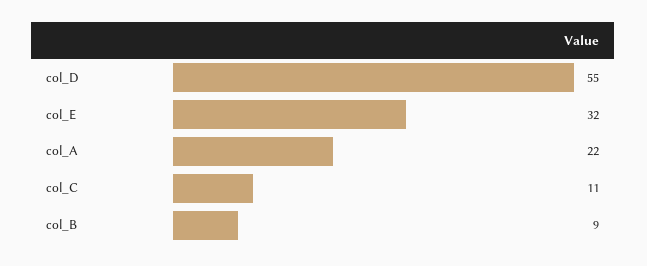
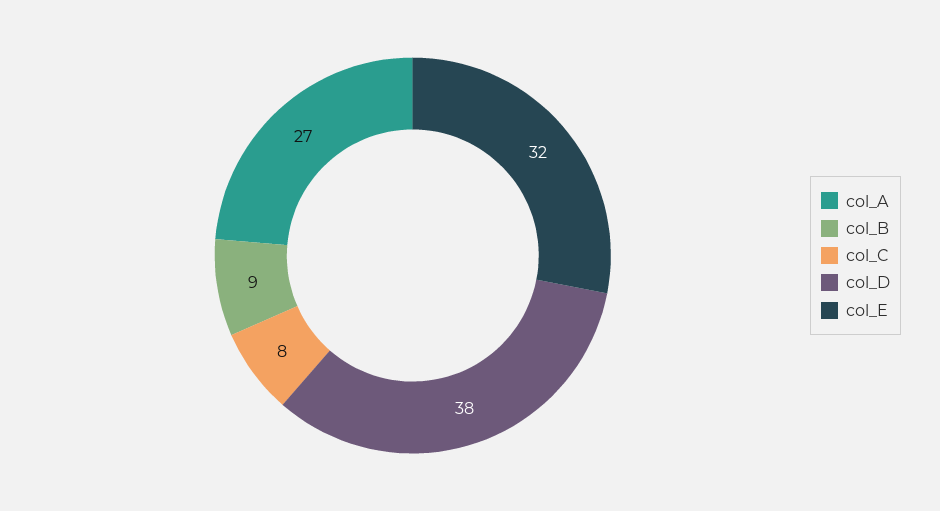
col_D: 55 -> 38
col_A: 22 -> 27
col_C: 11 -> 8

